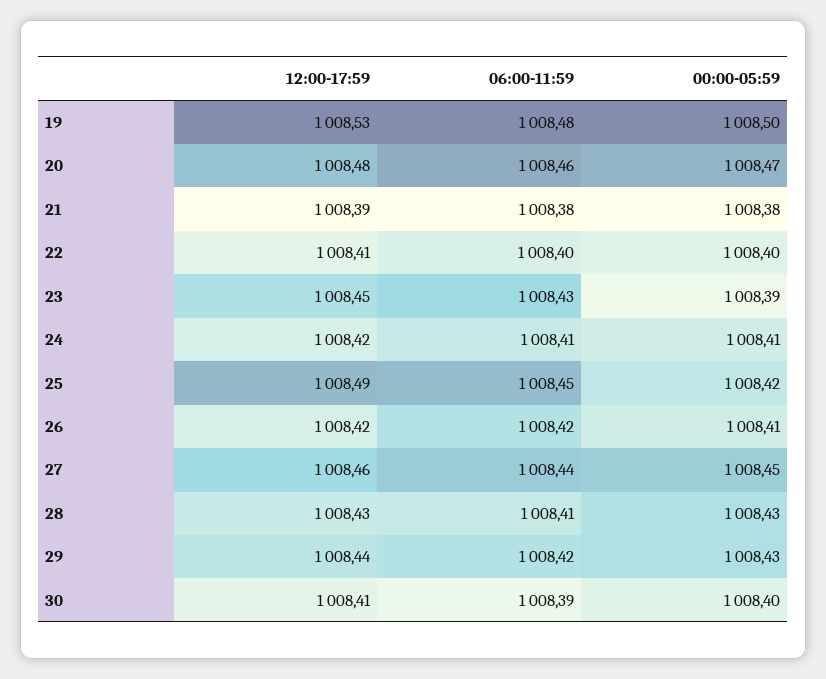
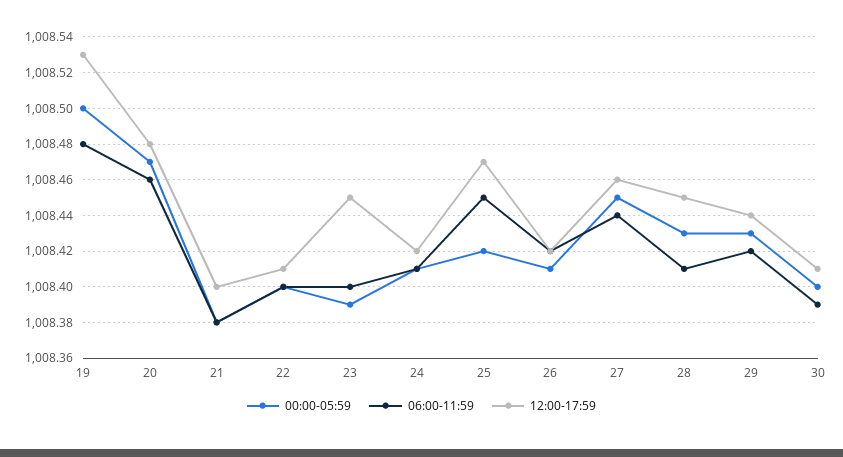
12:00-17:59, 21: 1008.39 -> 1008.4
06:00-11:59, 23: 1008.43 -> 1008.4
12:00-17:59, 25: 1008.49 -> 1008.47
12:00-17:59, 28: 1008.43 -> 1008.45

